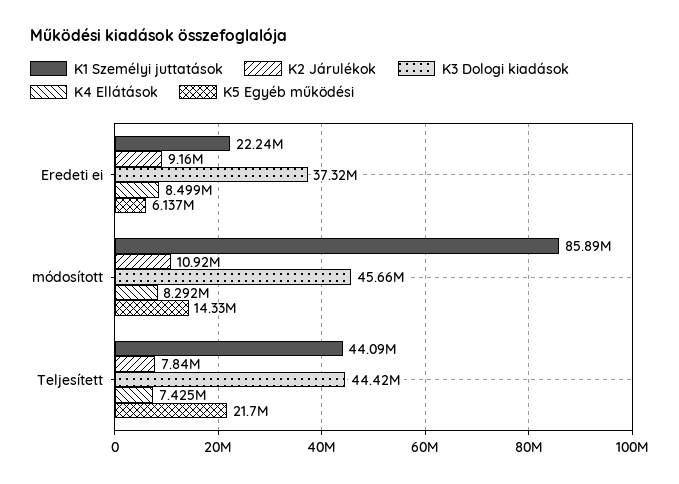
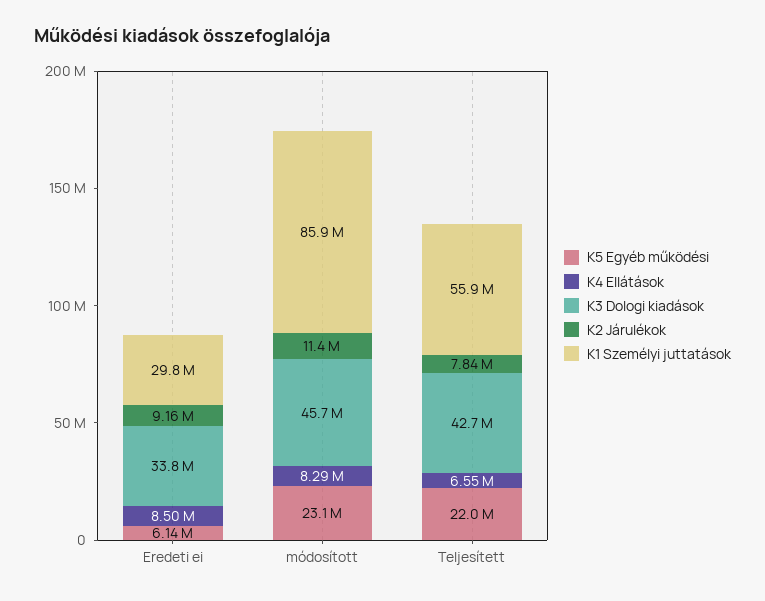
K1 Személyi juttatások, Eredeti ei: 22240000 -> 29800000
K3 Dologi kiadások, Eredeti ei: 37320000 -> 33800000
K2 Járulékok, módosított: 10920000 -> 11400000
K5 Egyéb működési, módosított: 14330000 -> 23100000
K1 Személyi juttatások, Teljesített: 44090000 -> 55900000
K3 Dologi kiadások, Teljesített: 44420000 -> 42700000
K4 Ellátások, Teljesített: 7425000 -> 6550000
K5 Egyéb működési, Teljesített: 21700000 -> 22000000

